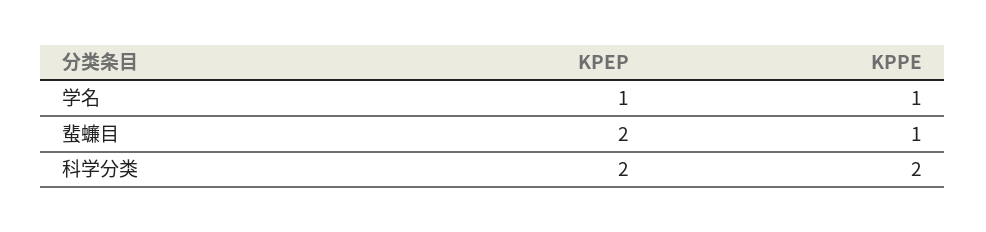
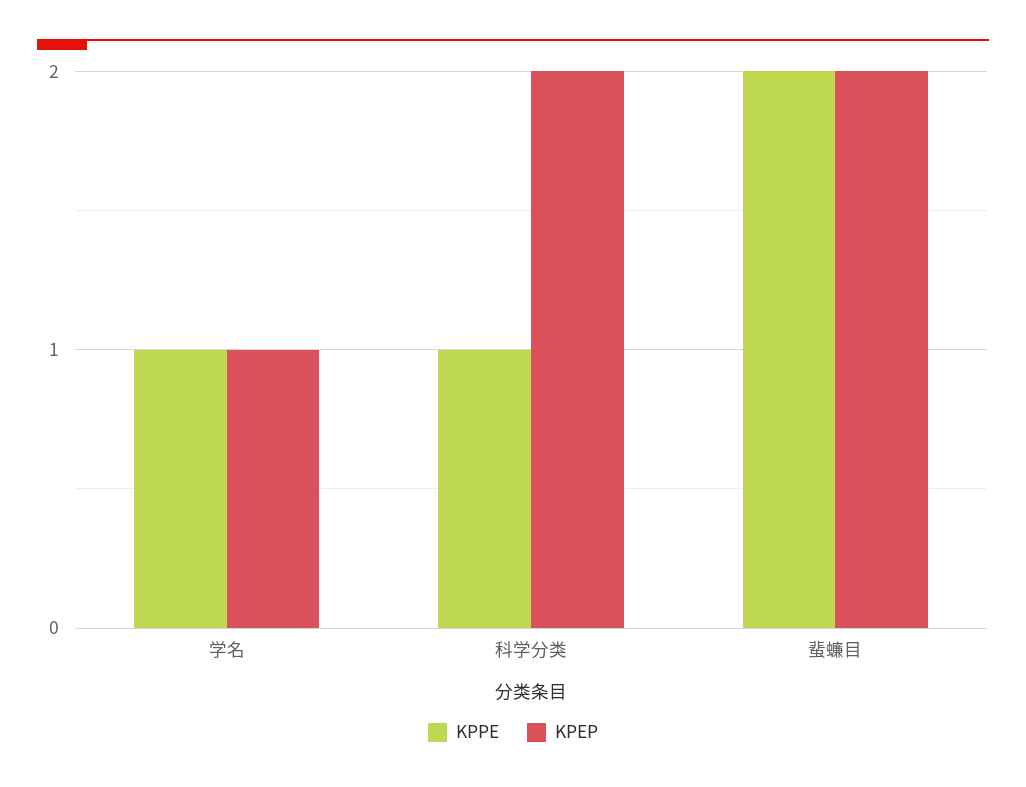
KPPE, 蜚蠊目: 1 -> 2
KPPE, 科学分类: 2 -> 1

